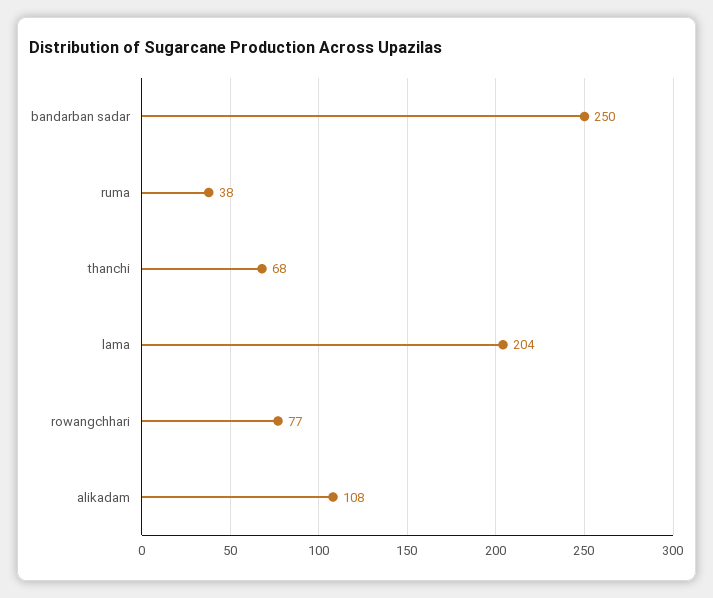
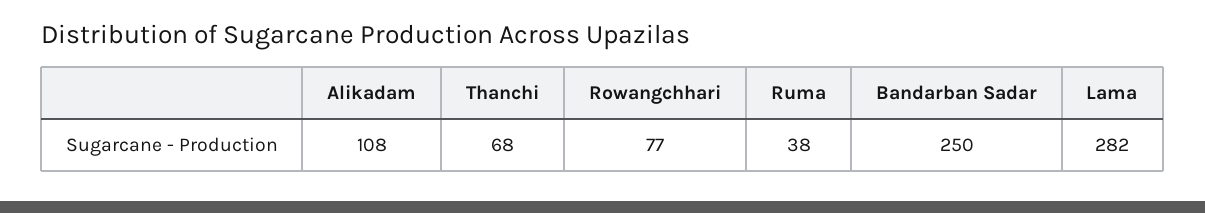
lama: 204 -> 282

